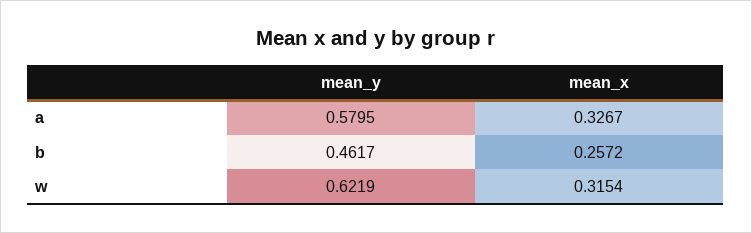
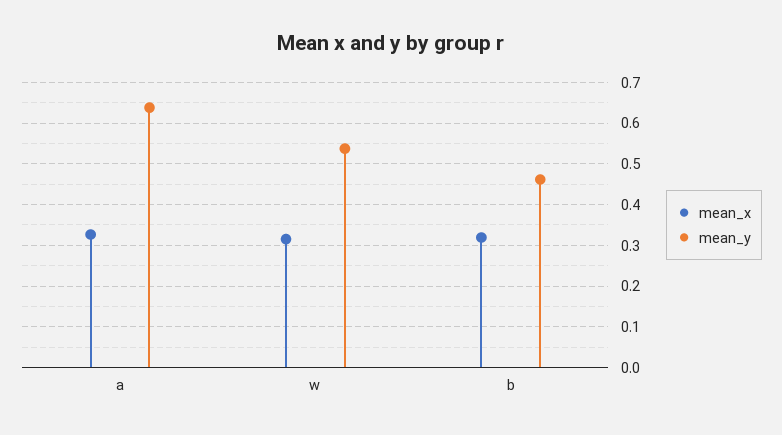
mean_y, a: 0.5795 -> 0.64
mean_x, b: 0.2572 -> 0.32
mean_y, w: 0.6219 -> 0.54

